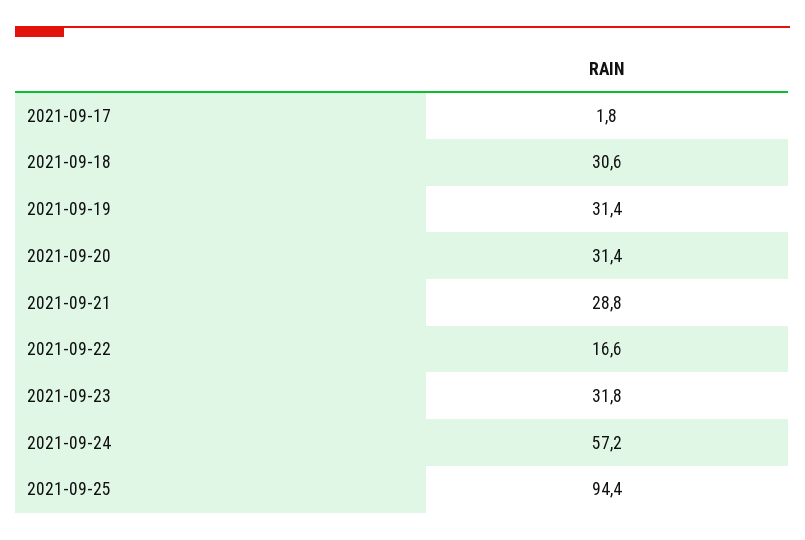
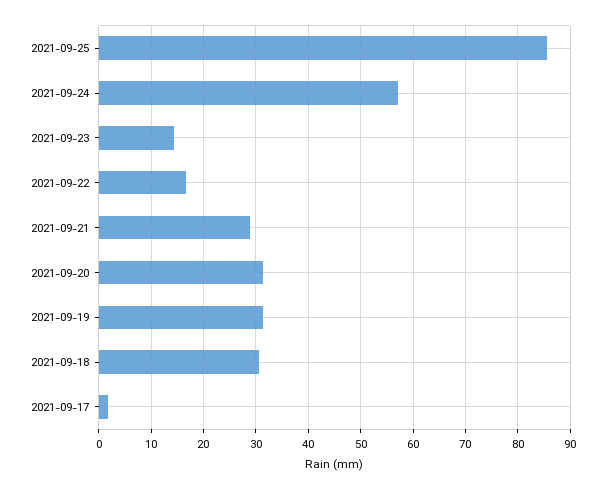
2021-09-23: 31.8 -> 14
2021-09-25: 94.4 -> 86

